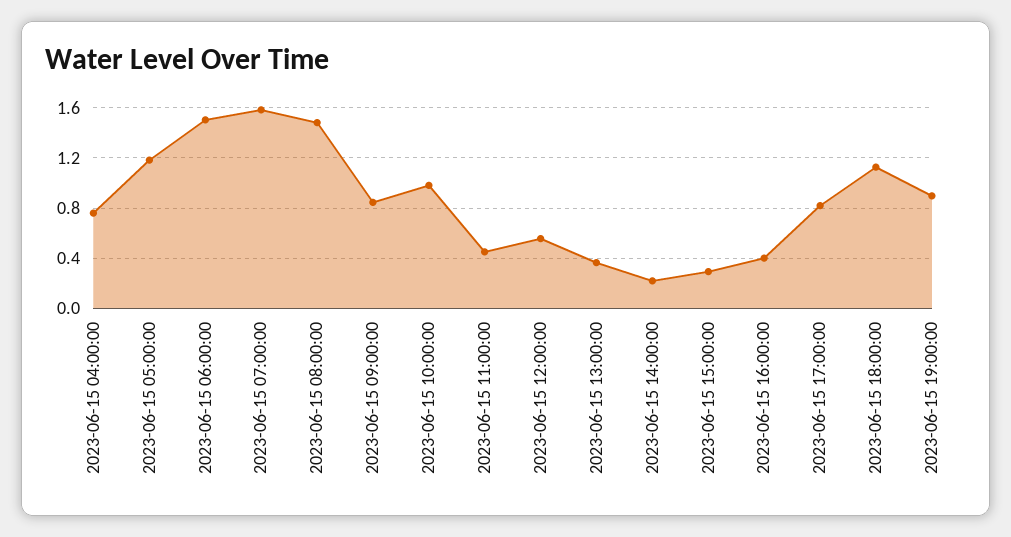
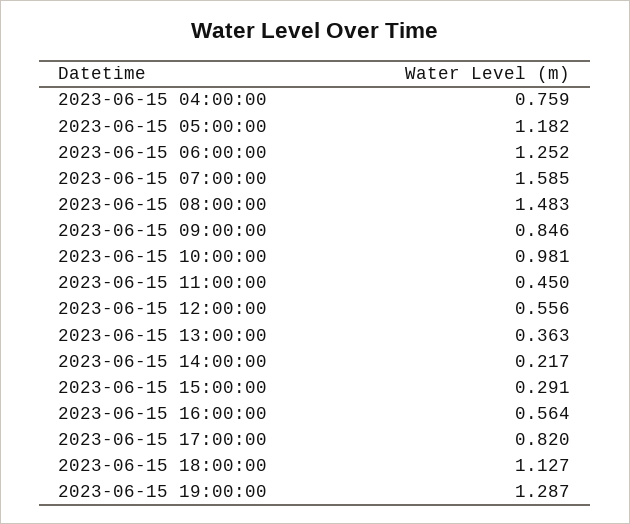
2023-06-15 06:00:00: 1.5 -> 1.252
2023-06-15 16:00:00: 0.4 -> 0.564
2023-06-15 19:00:00: 0.9 -> 1.287

